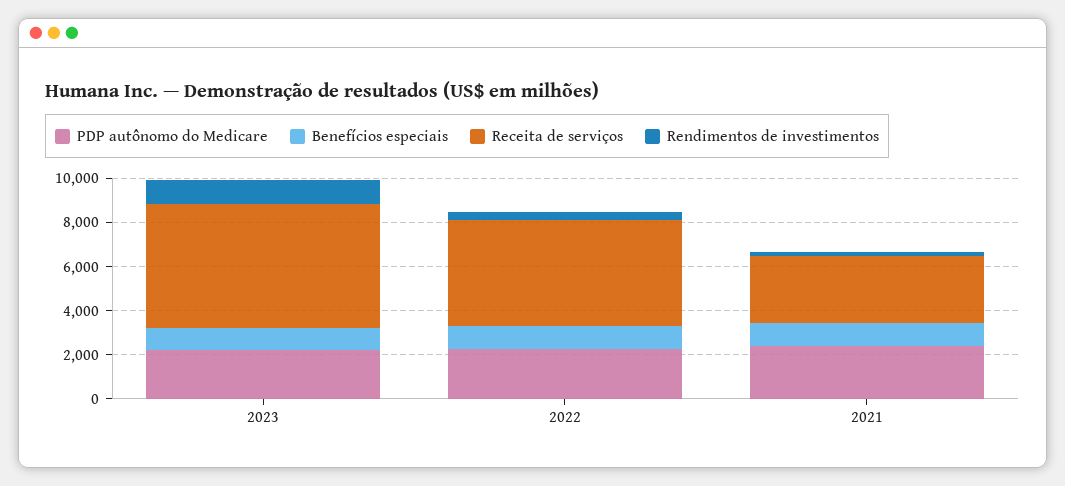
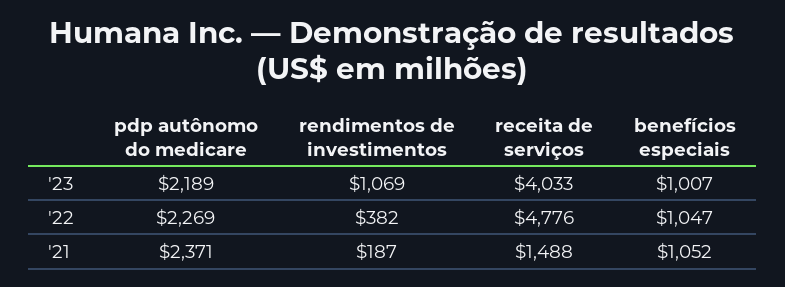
Receita de serviços, 2023: 5500 -> 4033
Receita de serviços, 2021: 3000 -> 1488

